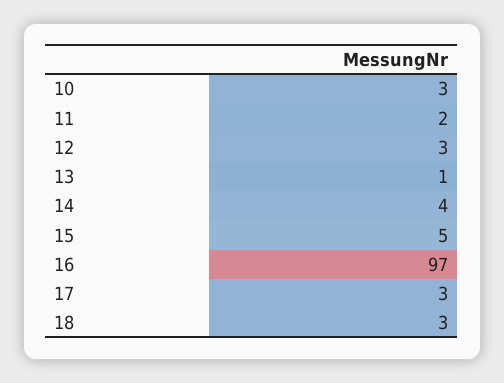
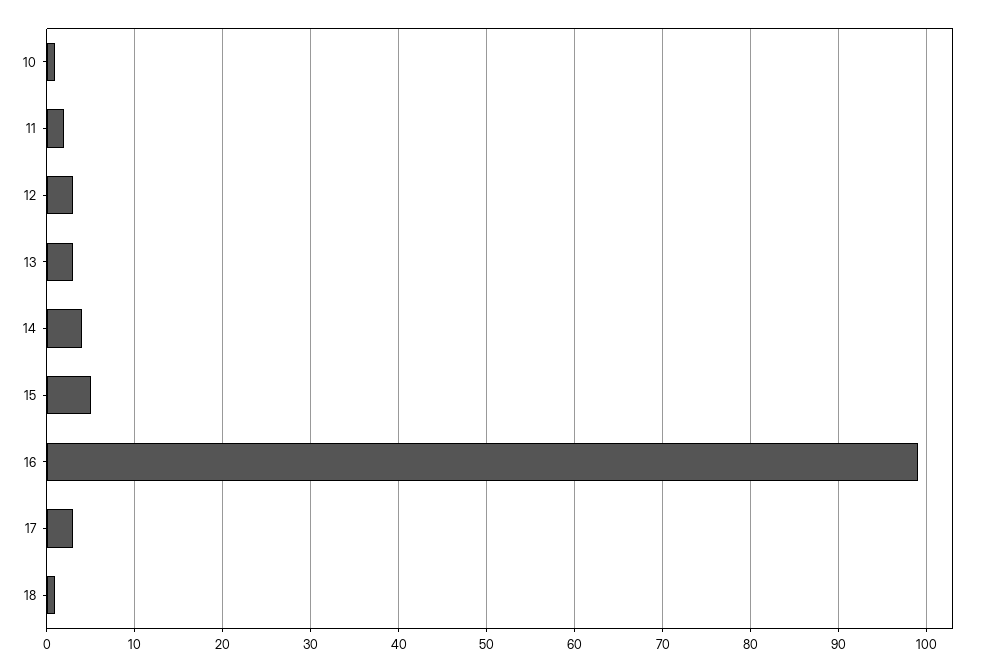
10: 3 -> 1
13: 1 -> 3
16: 97 -> 99
18: 3 -> 1

